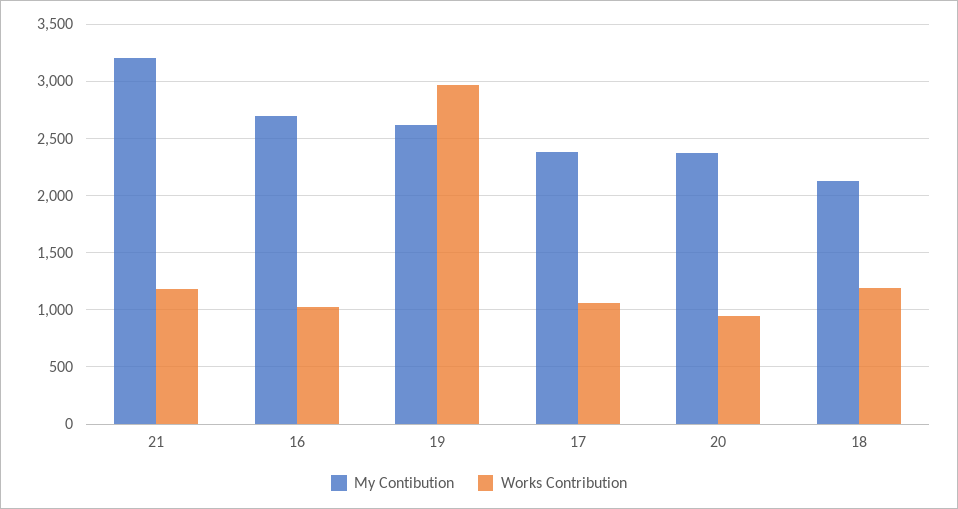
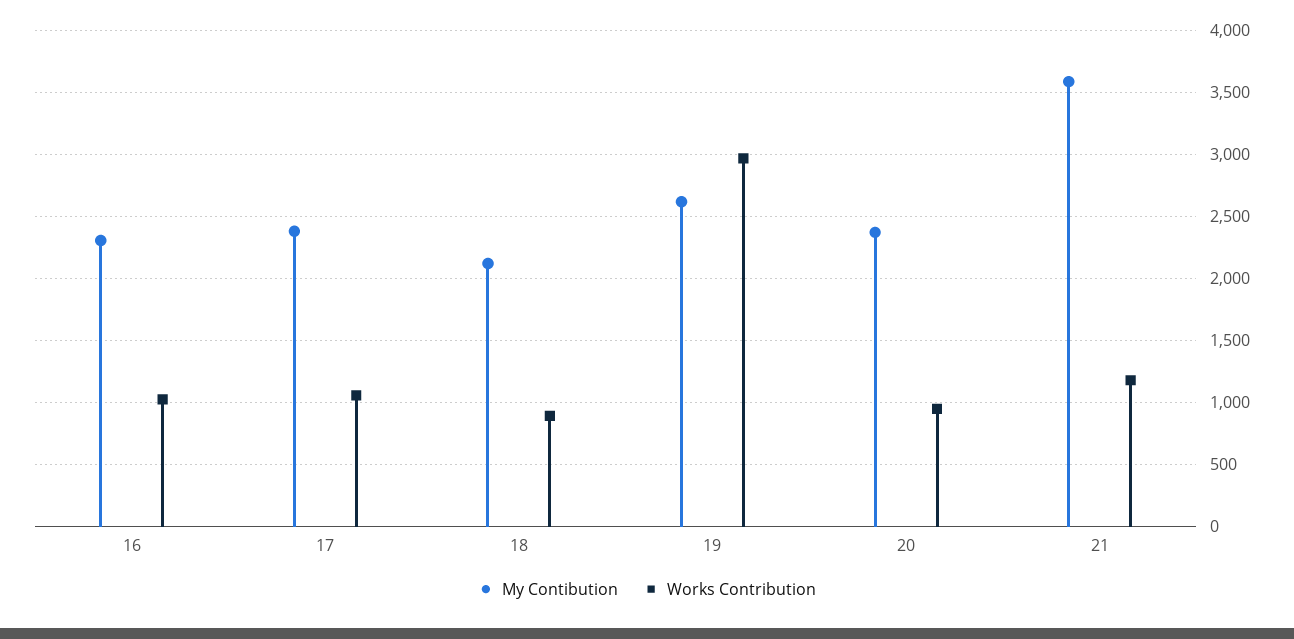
My Contibution, 21: 3200 -> 3600
My Contibution, 16: 2700 -> 2300
Works Contribution, 18: 1200 -> 900

